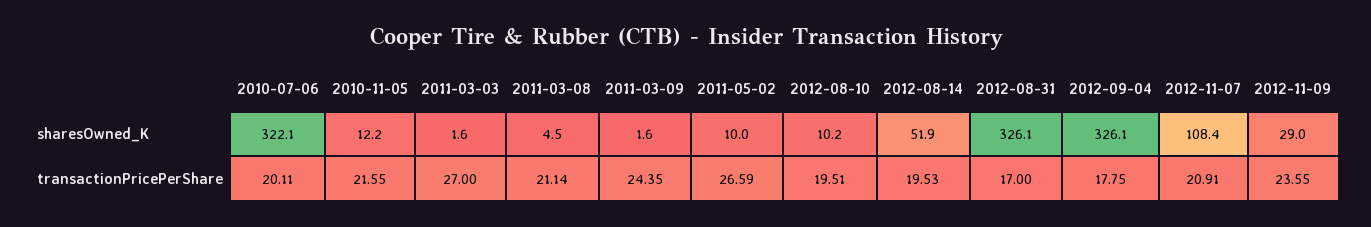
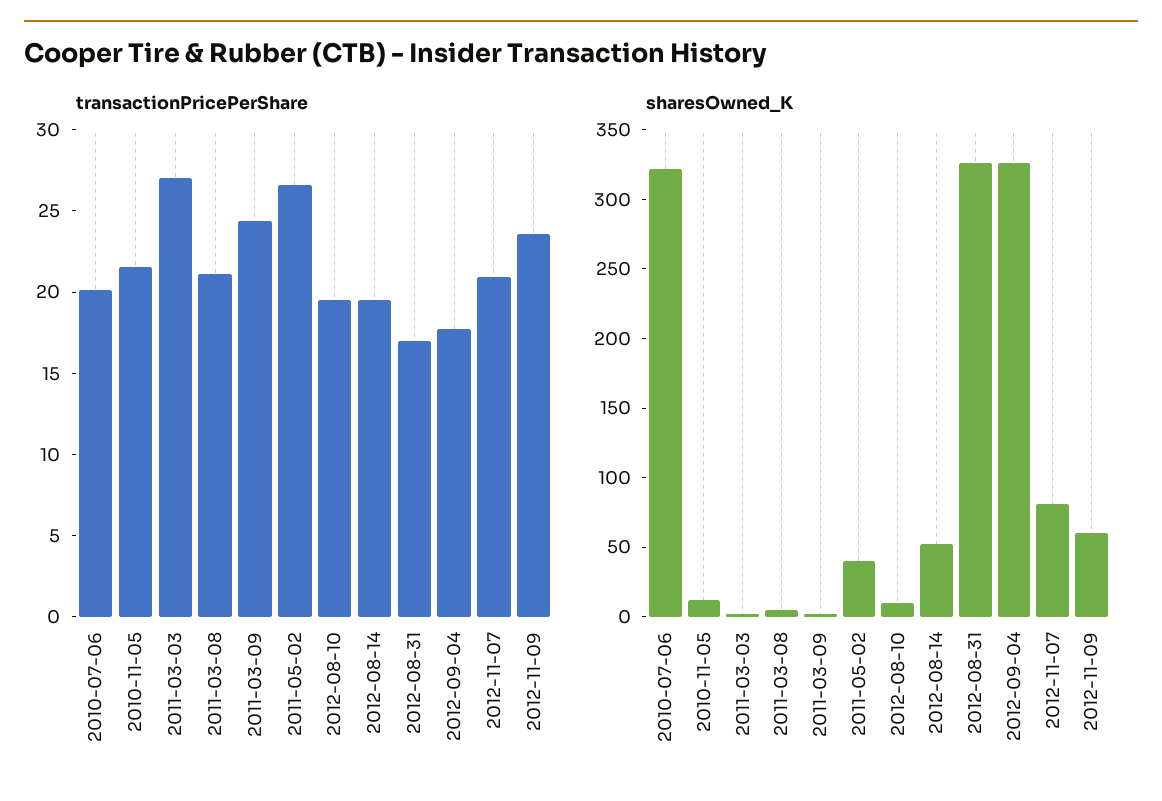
sharesOwned_K, 2011-05-02: 10 -> 40
sharesOwned_K, 2012-11-07: 108.4 -> 80
sharesOwned_K, 2012-11-09: 29 -> 60

